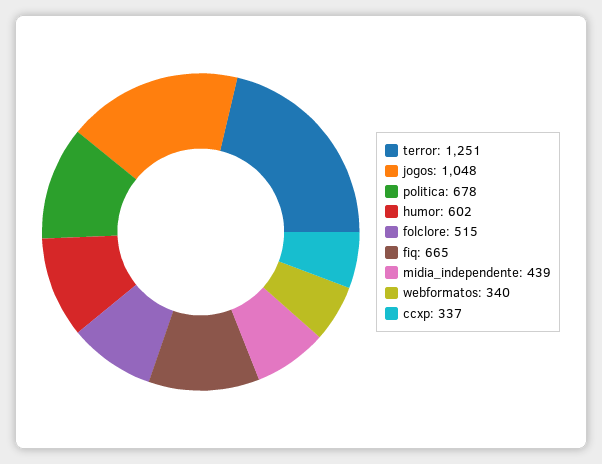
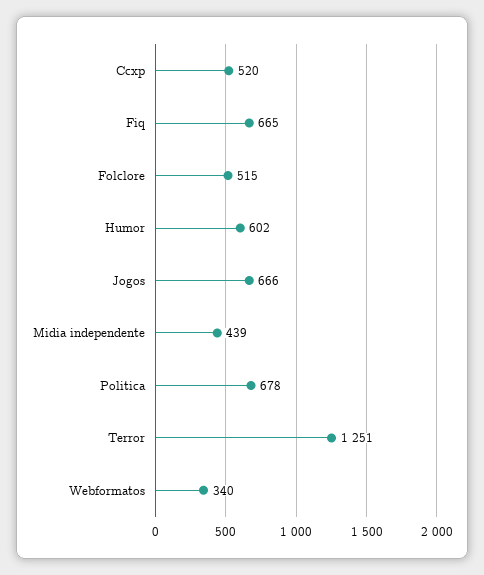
jogos: 1048 -> 666
ccxp: 337 -> 520

